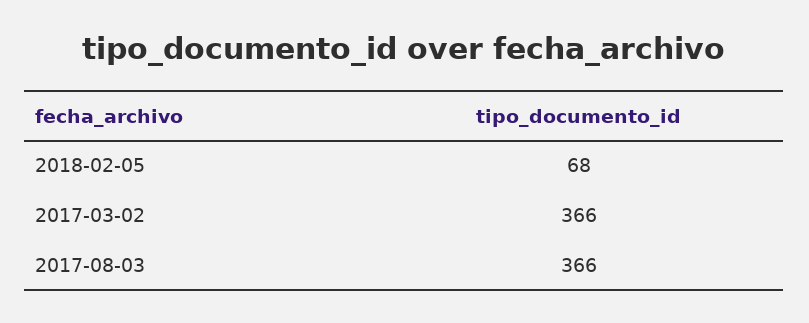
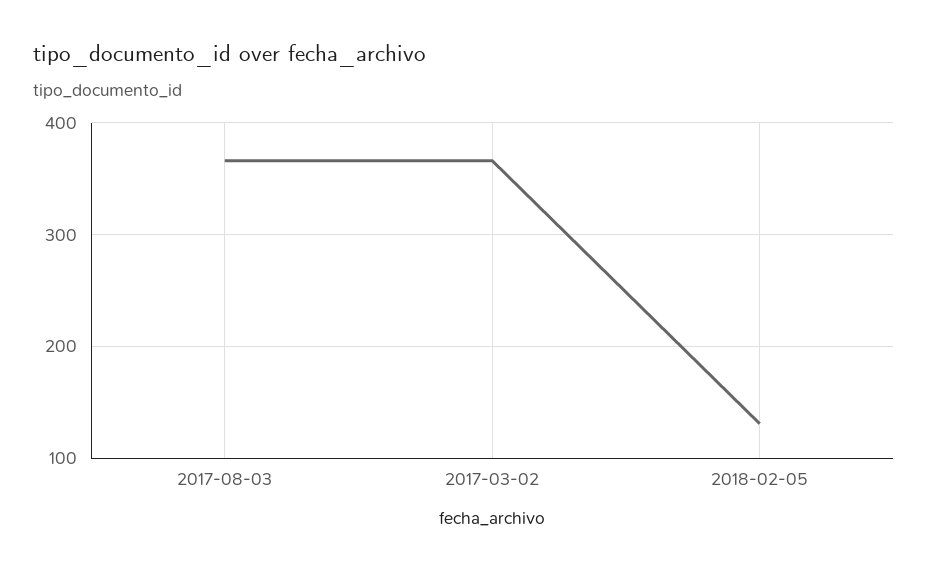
2018-02-05: 68 -> 130

